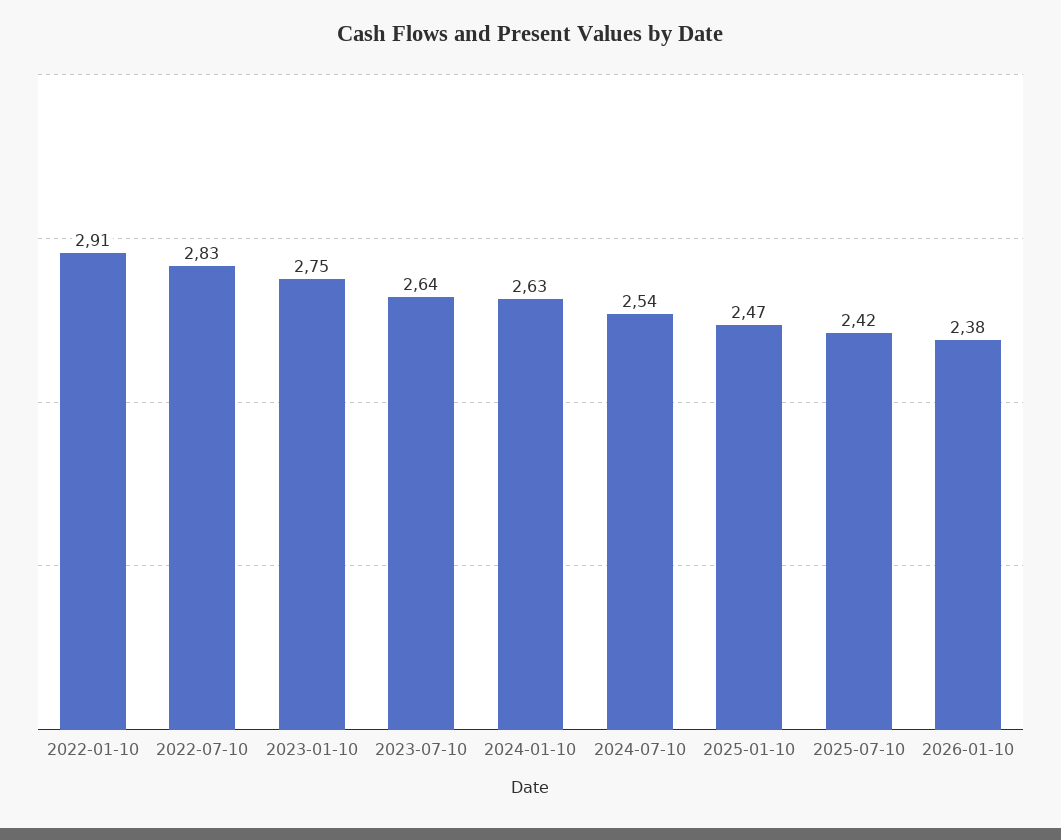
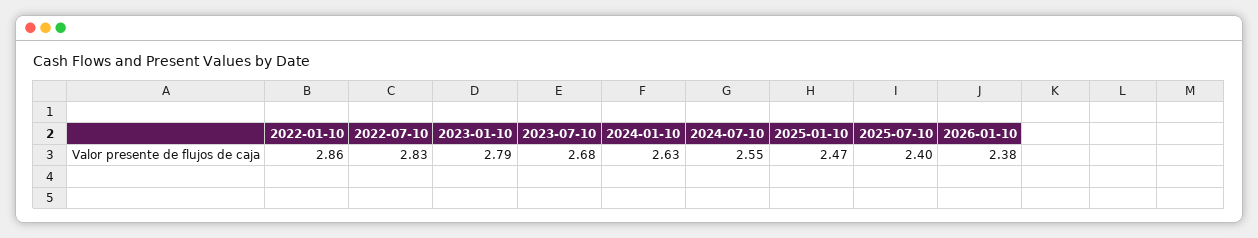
2022-01-10: 2.91 -> 2.86
2023-01-10: 2.75 -> 2.79
2023-07-10: 2.64 -> 2.68
2024-07-10: 2.54 -> 2.55
2025-07-10: 2.42 -> 2.4

